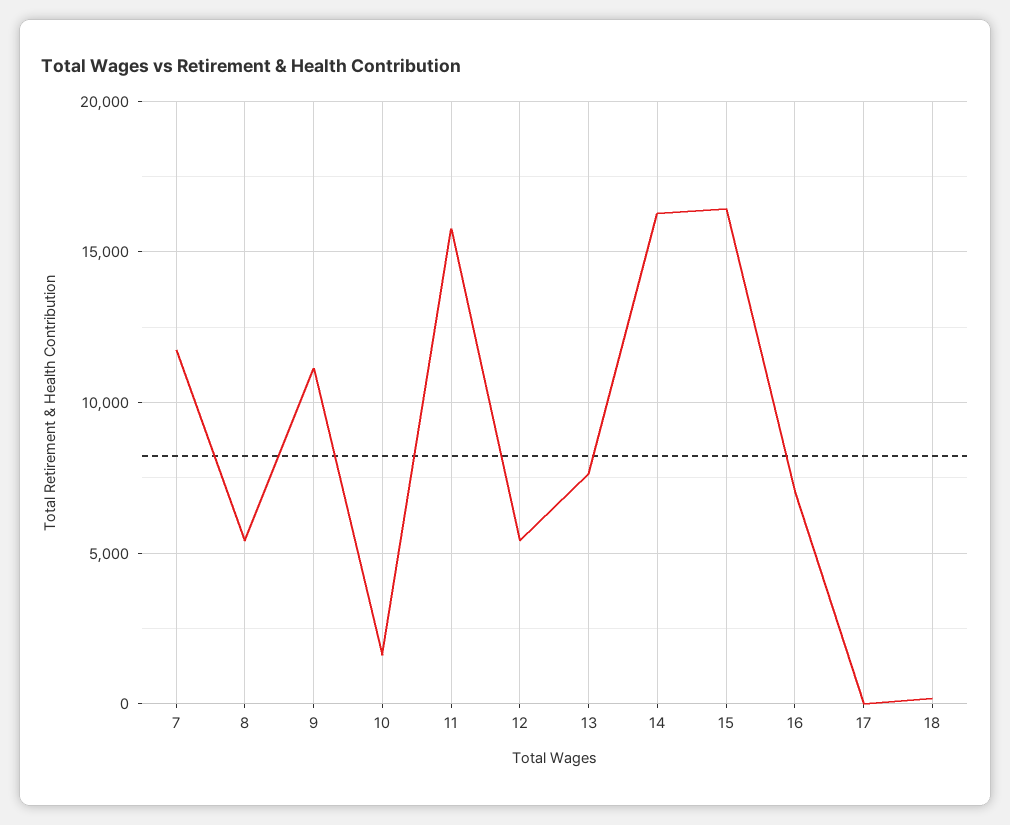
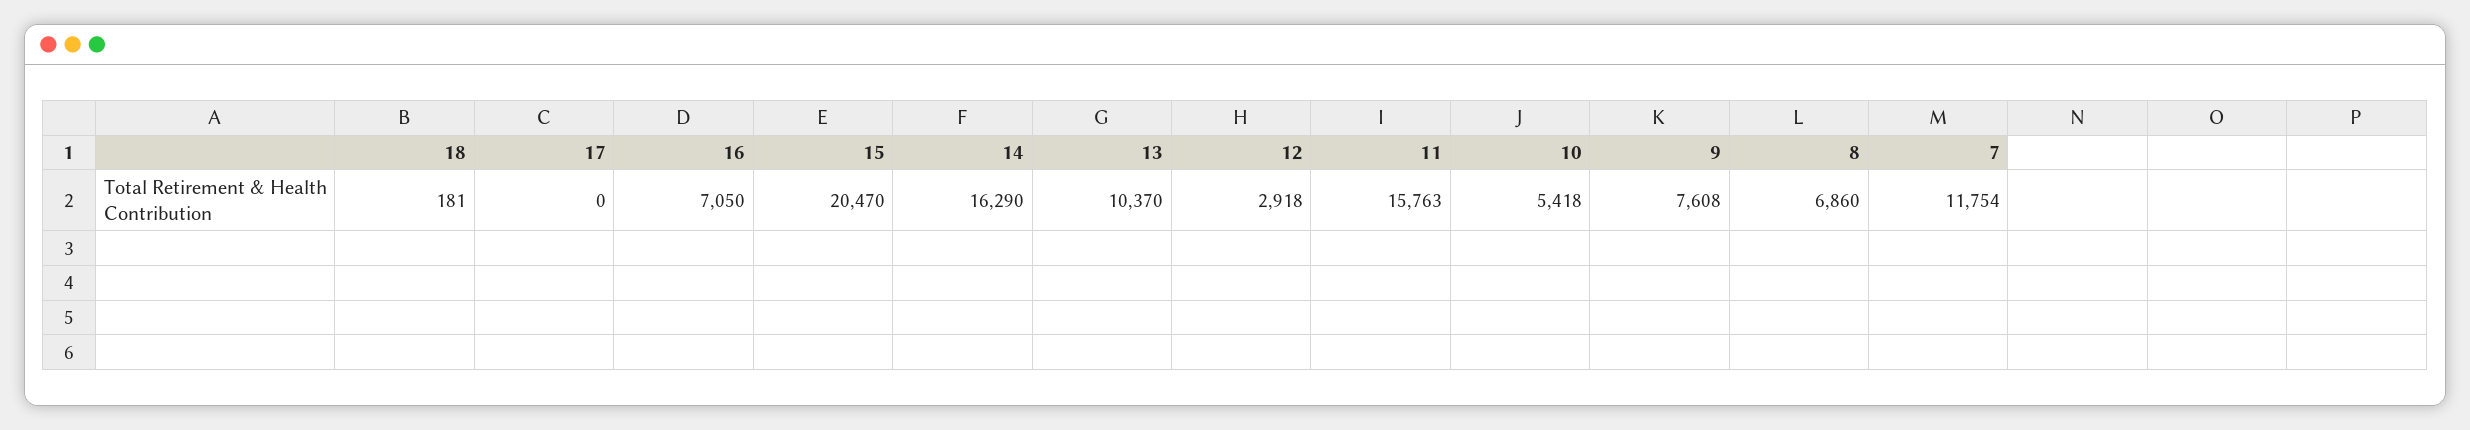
8: 5500 -> 6860
9: 11000 -> 7608
10: 1500 -> 5418
12: 5500 -> 2918
13: 7500 -> 10370
15: 16500 -> 20470

